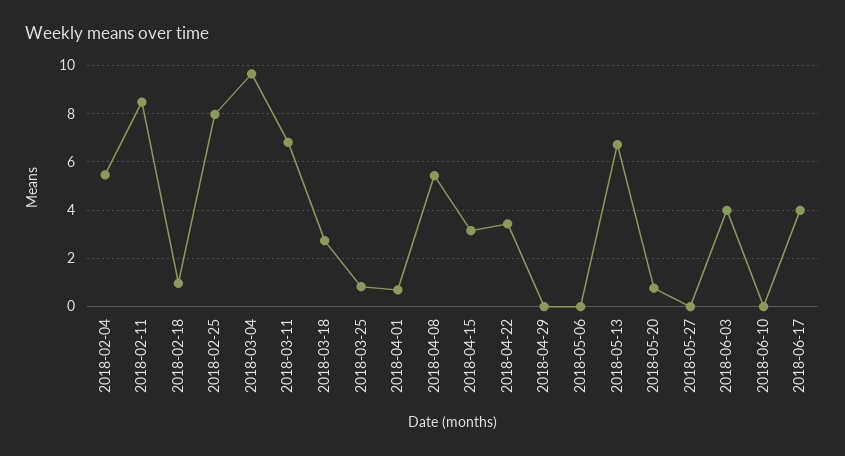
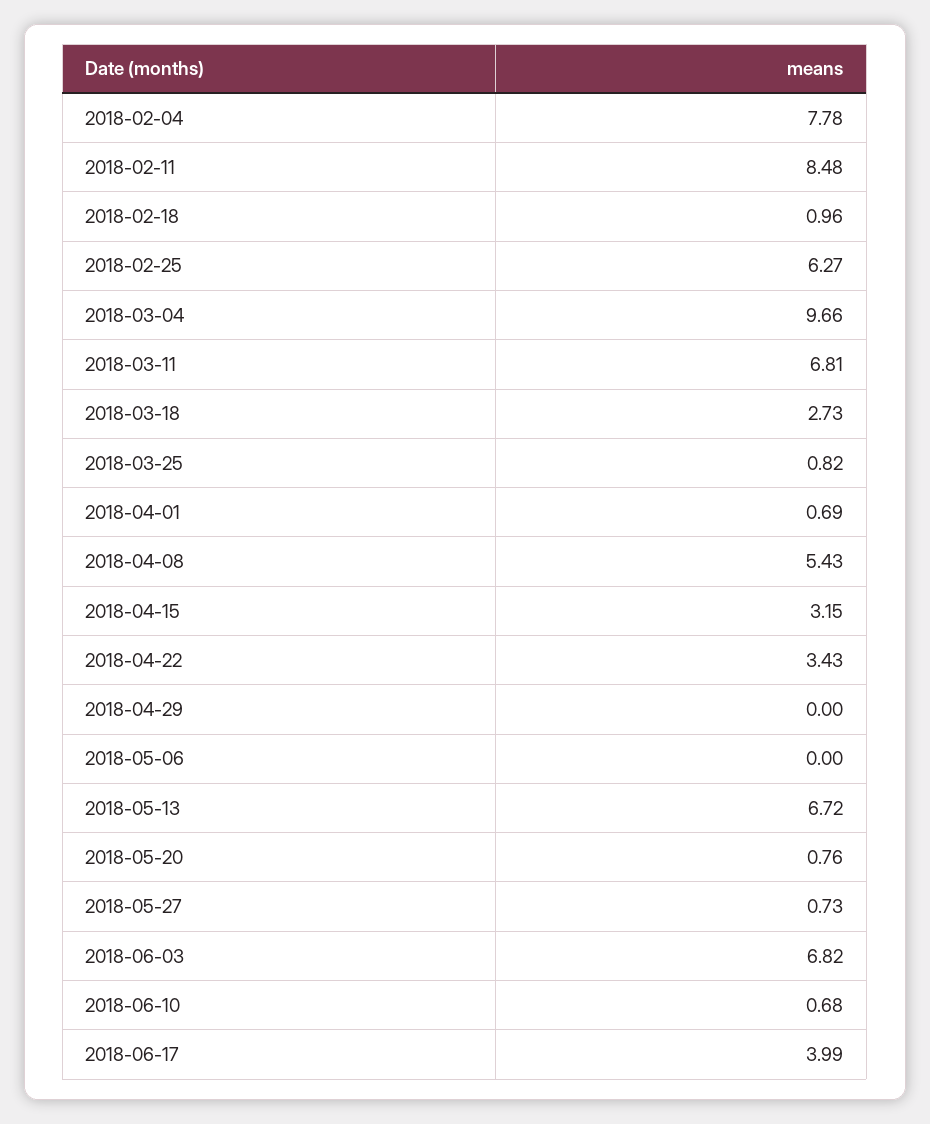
2018-02-04: 5.5 -> 7.78
2018-02-25: 8 -> 6.27
2018-05-27: 0 -> 0.73
2018-06-03: 4 -> 6.82
2018-06-10: 0 -> 0.68

